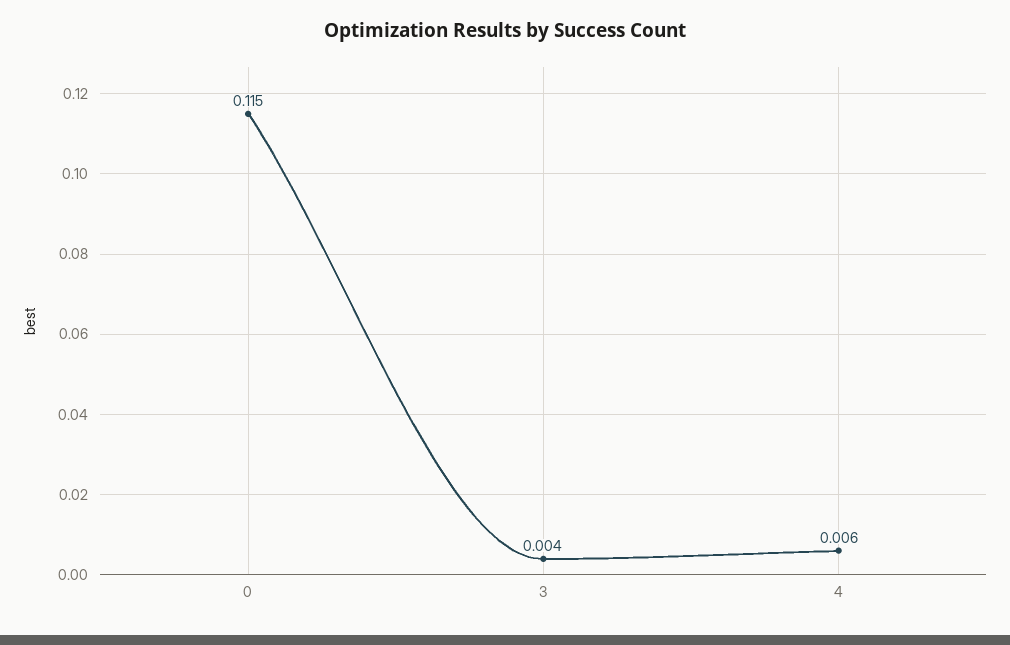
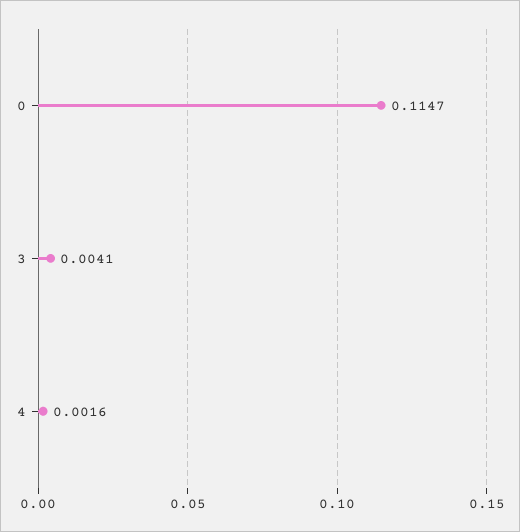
4: 0.006 -> 0.0016

